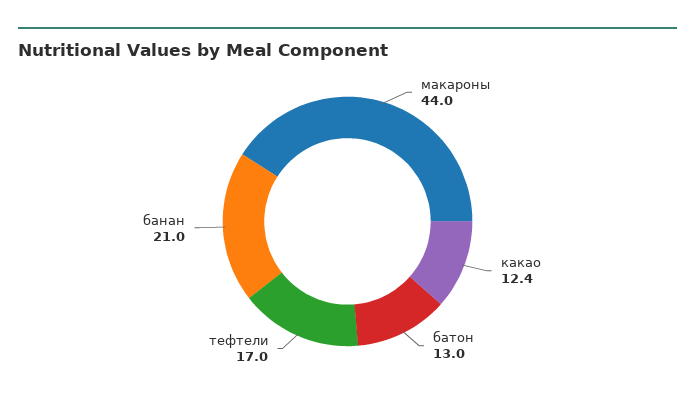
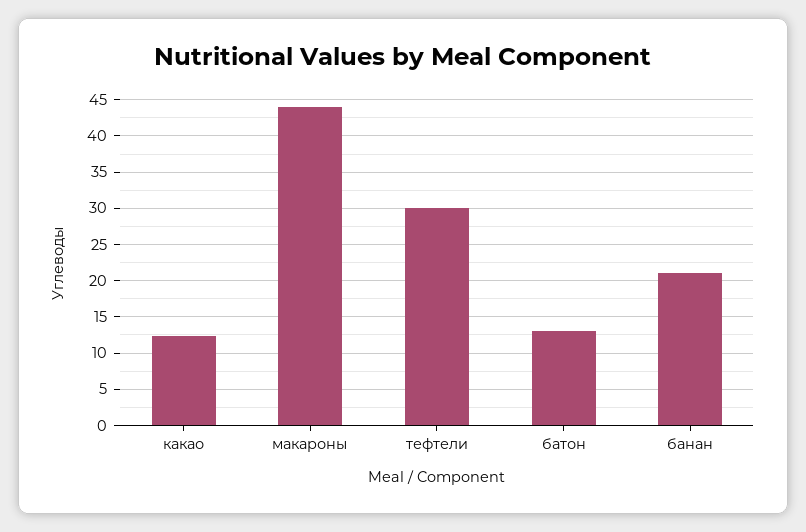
тефтели: 17 -> 30

